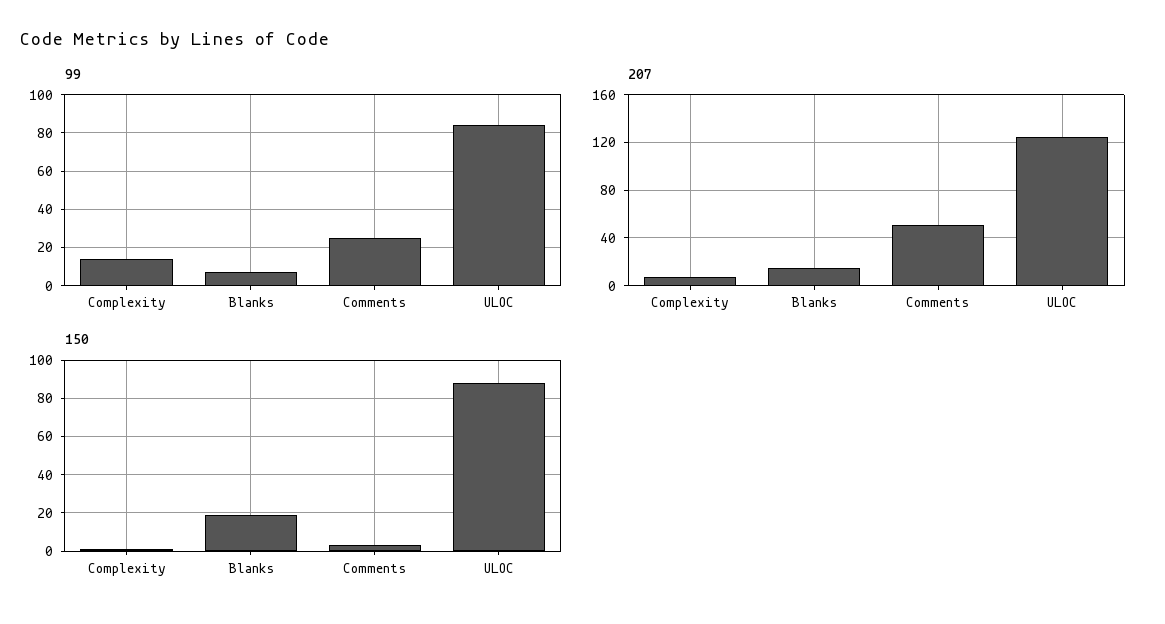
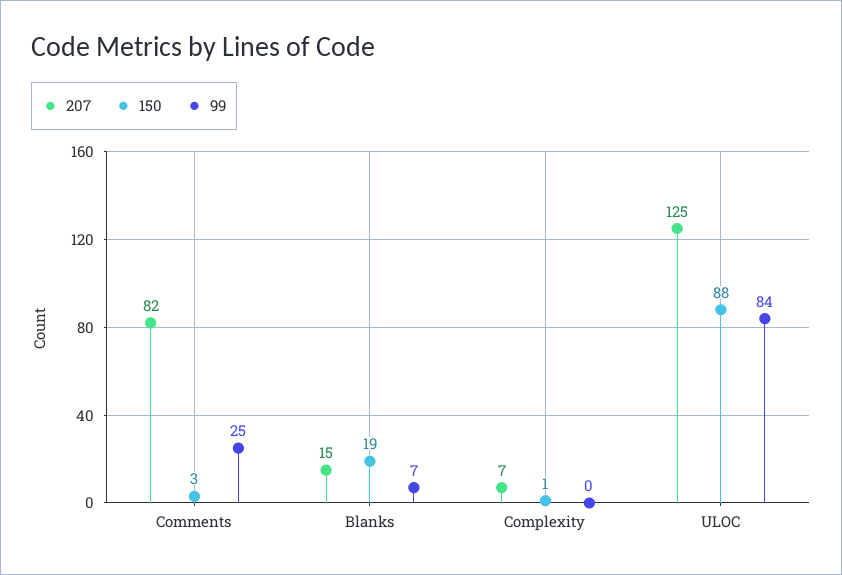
99, Complexity: 15 -> 0
207, Comments: 50 -> 82

